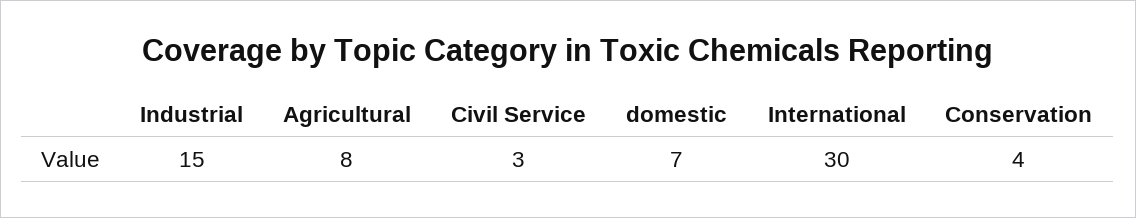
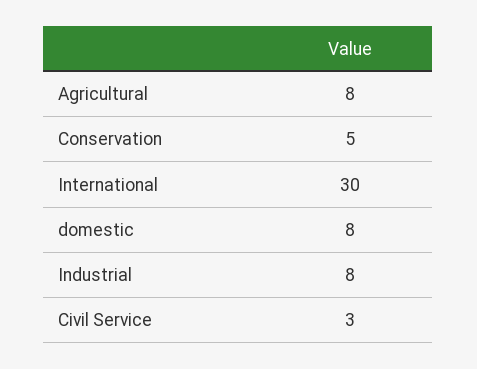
Industrial: 15 -> 8
domestic: 7 -> 8
Conservation: 4 -> 5

